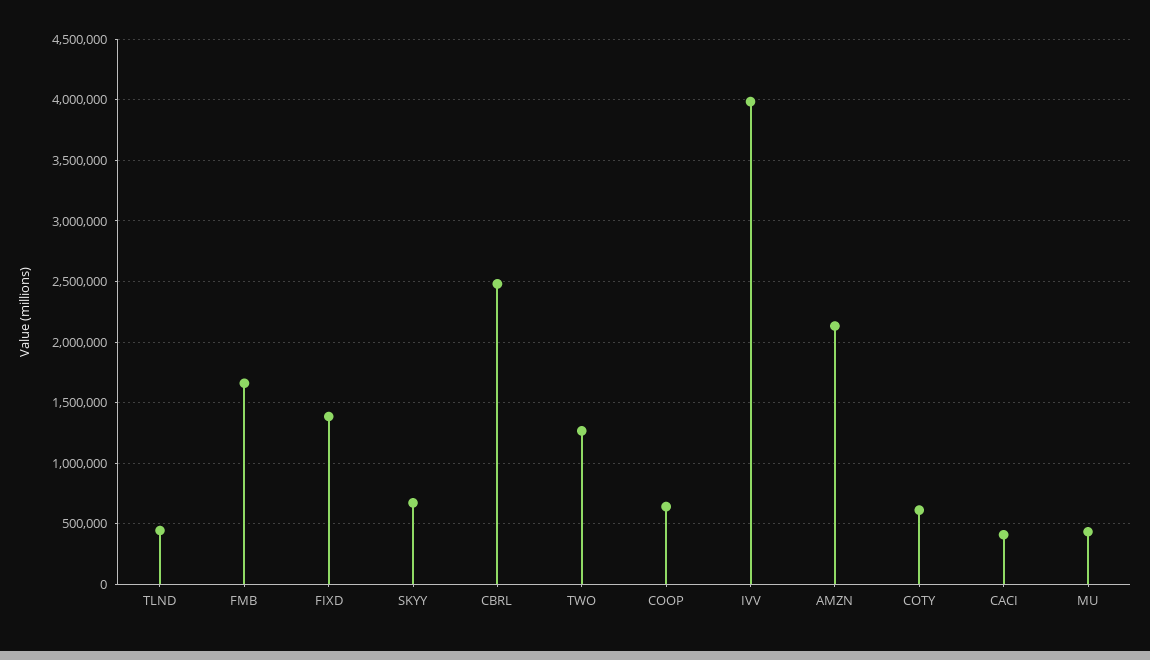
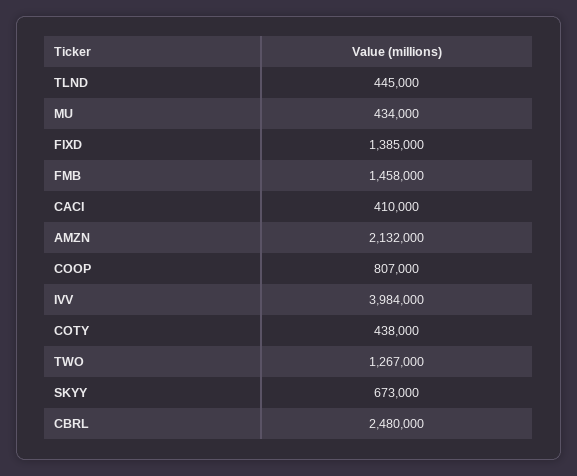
FMB: 1650000 -> 1458000
COOP: 650000 -> 807000
COTY: 600000 -> 438000

